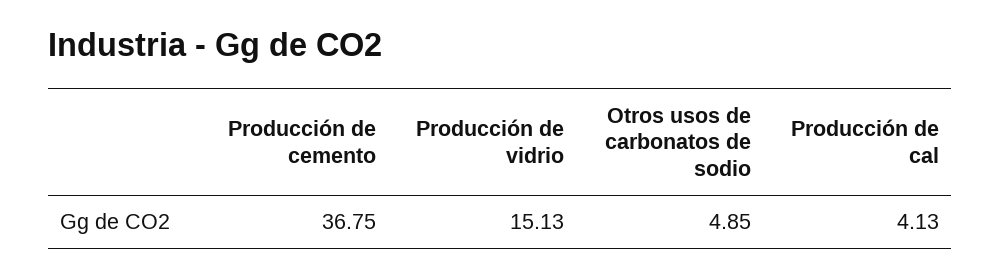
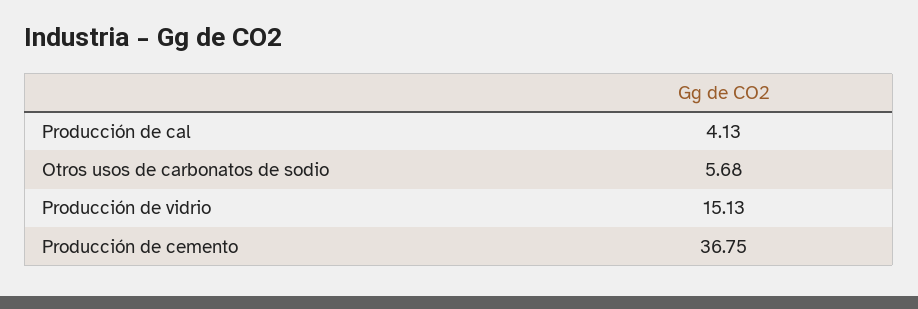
Otros usos de carbonatos de sodio: 4.85 -> 5.68

